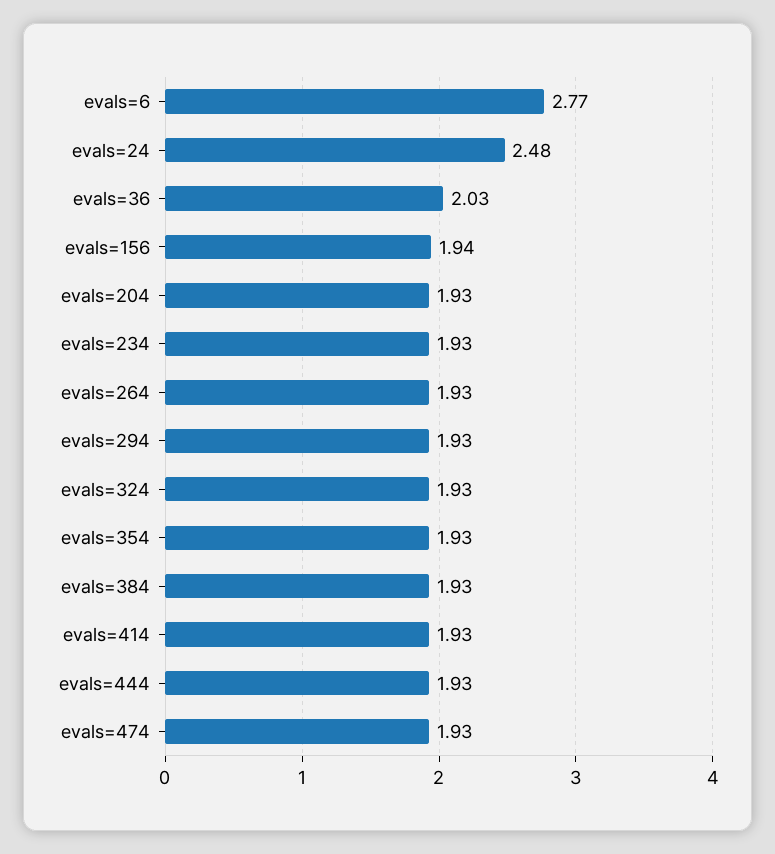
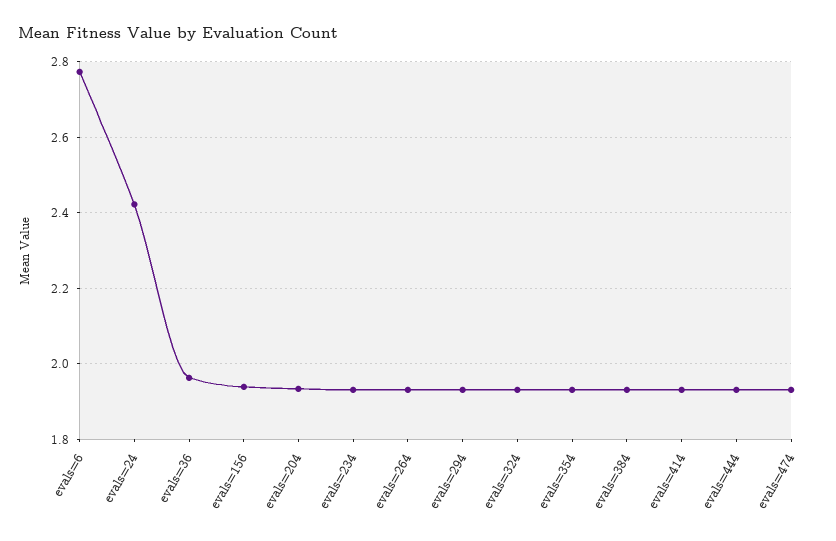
evals=24: 2.48 -> 2.42
evals=36: 2.03 -> 1.96

